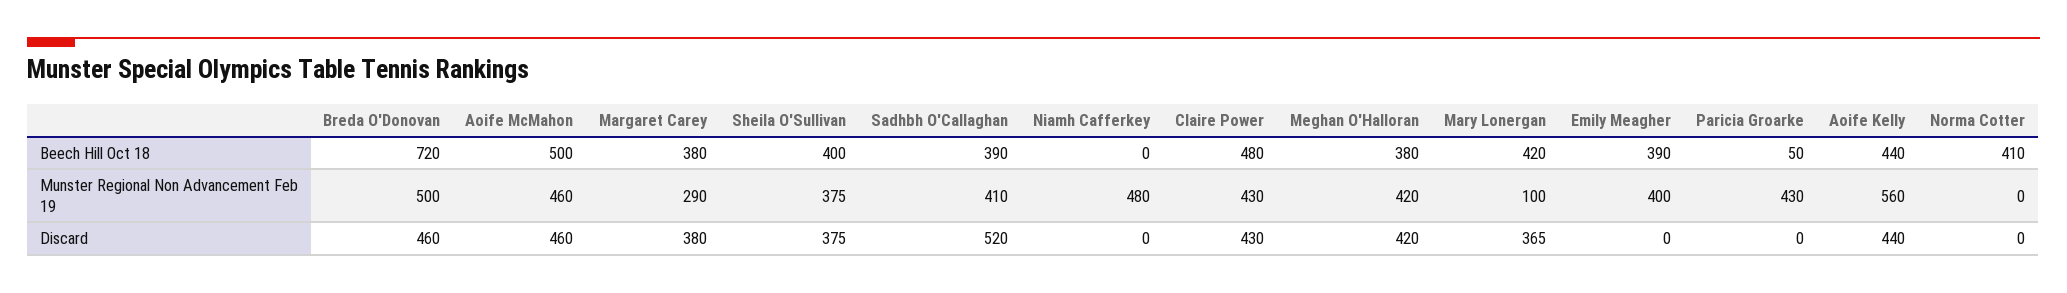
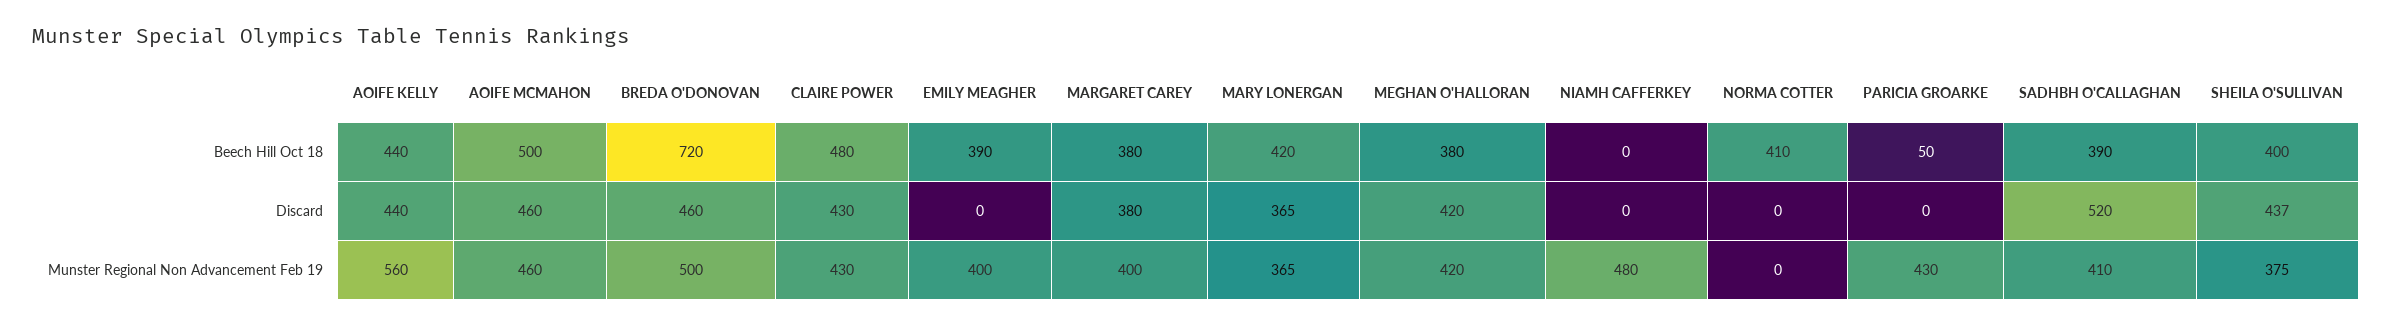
Margaret Carey, Munster Regional Non Advancement Feb 19: 290 -> 400
Mary Lonergan, Munster Regional Non Advancement Feb 19: 100 -> 365
Sheila O'Sullivan, Discard: 375 -> 437

